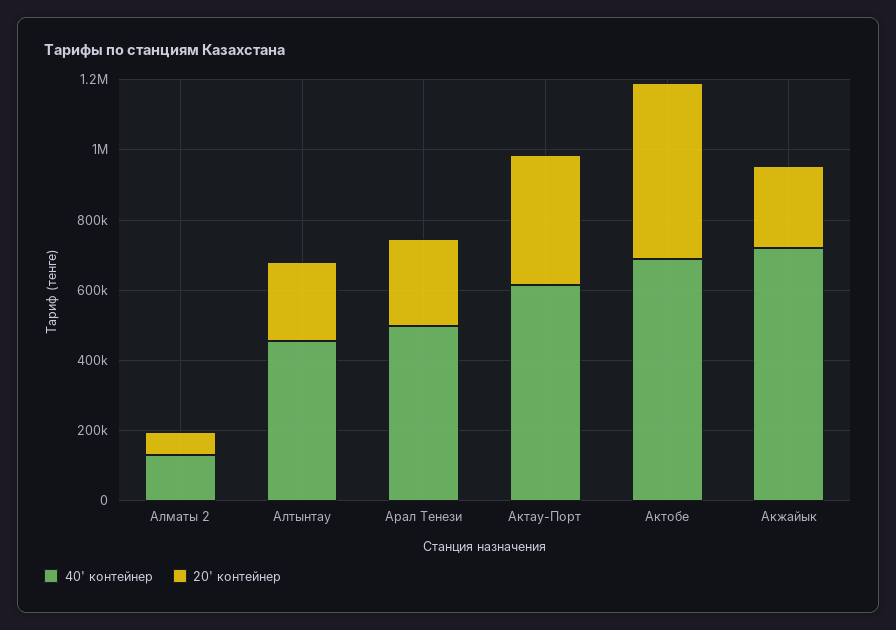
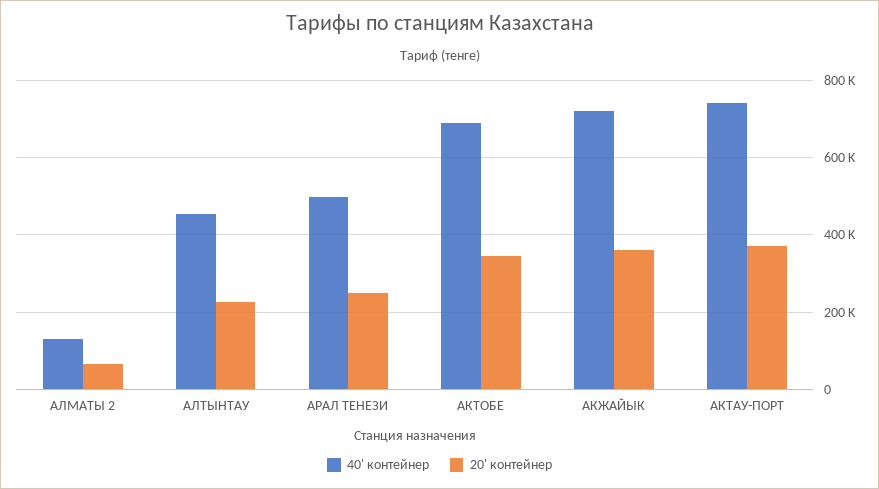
40' контейнер, Актау-Порт: 600000 -> 740000
20' контейнер, Актобе: 500000 -> 340000
20' контейнер, Акжайык: 250000 -> 360000

